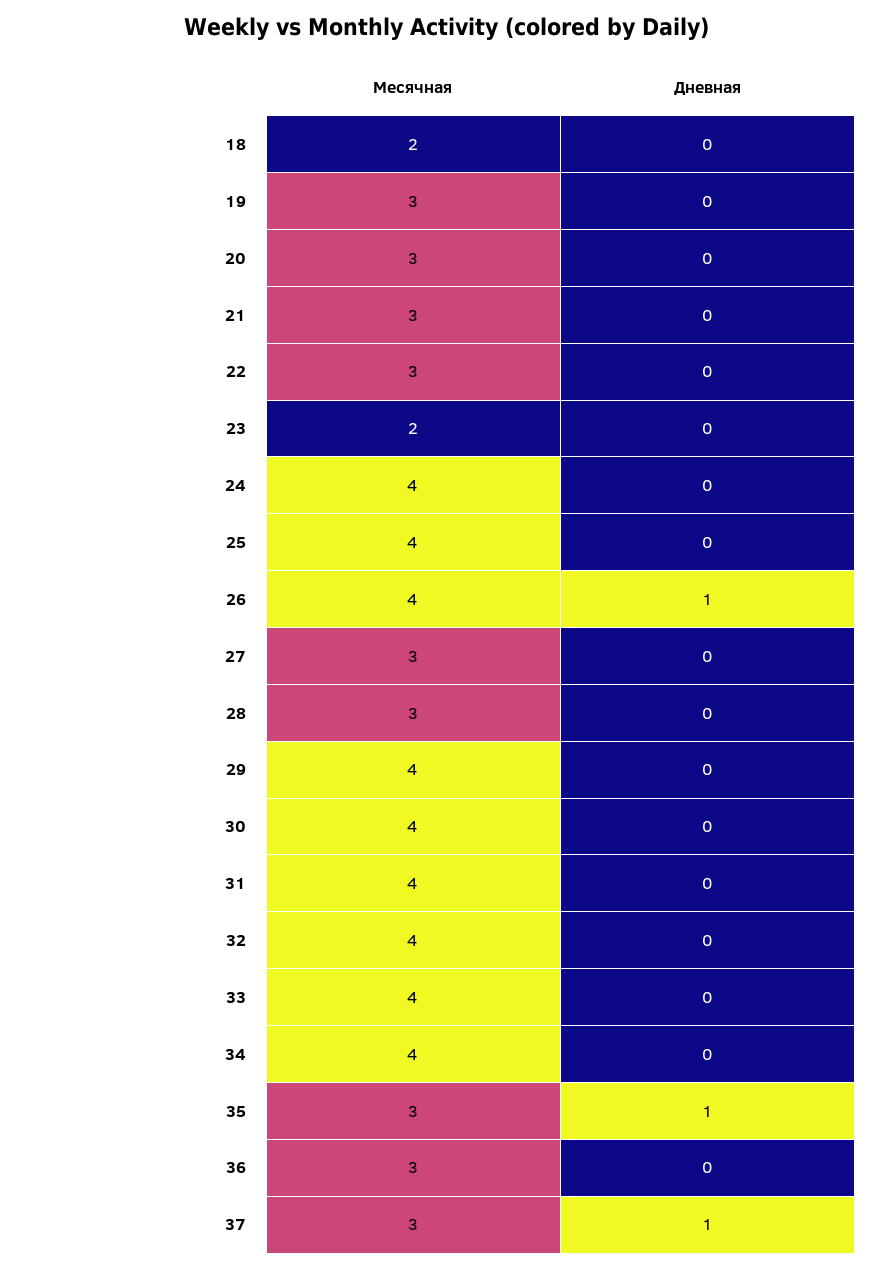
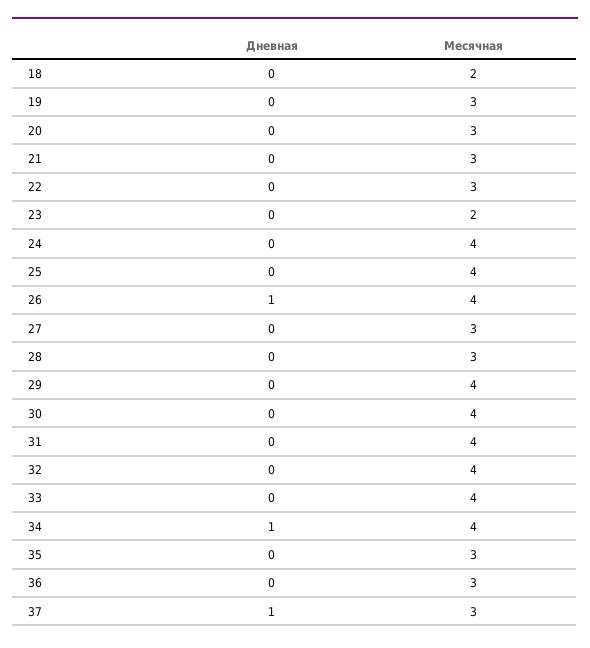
Дневная, 34: 0 -> 1
Дневная, 35: 1 -> 0

